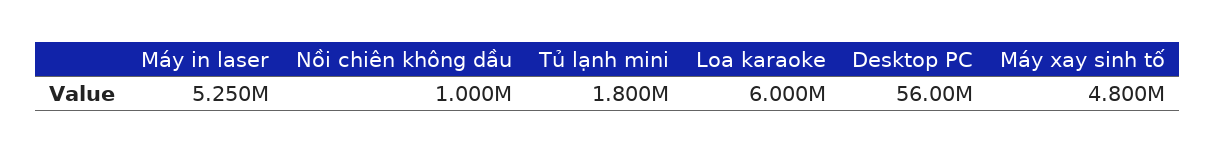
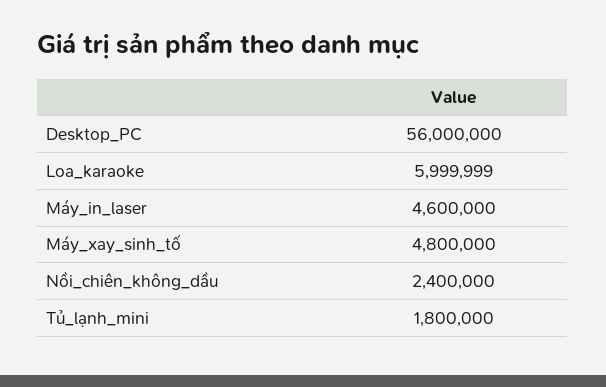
Máy in laser: 5250000 -> 4600000
Nồi chiên không dầu: 1000000 -> 2400000

